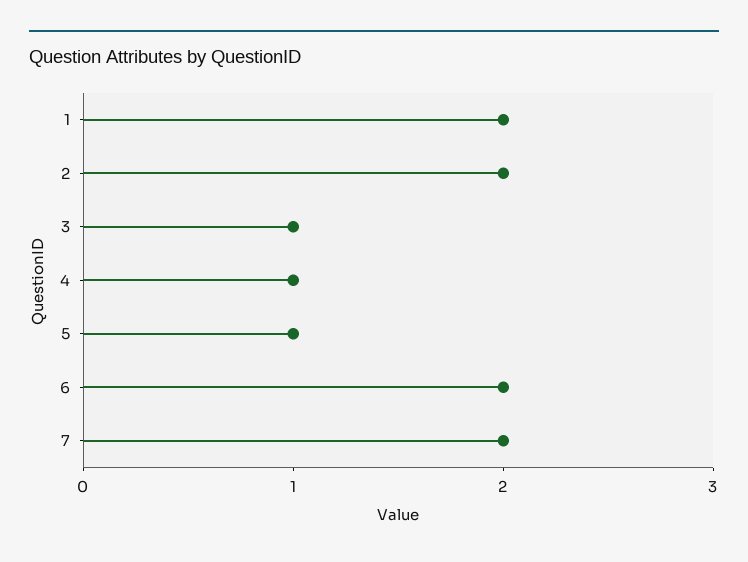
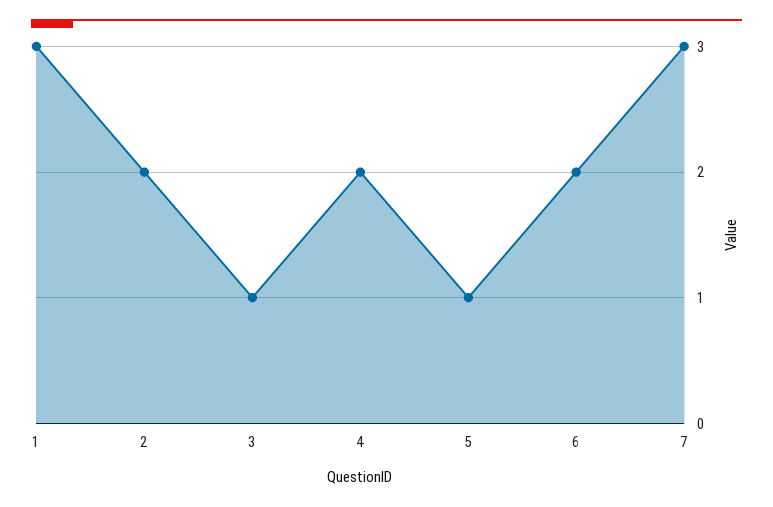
1: 2 -> 3
4: 1 -> 2
7: 2 -> 3

